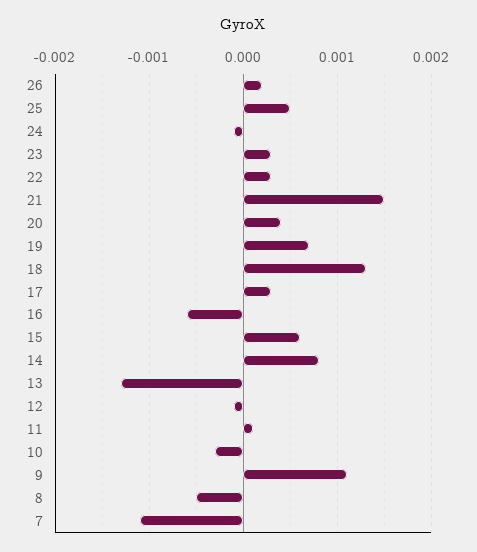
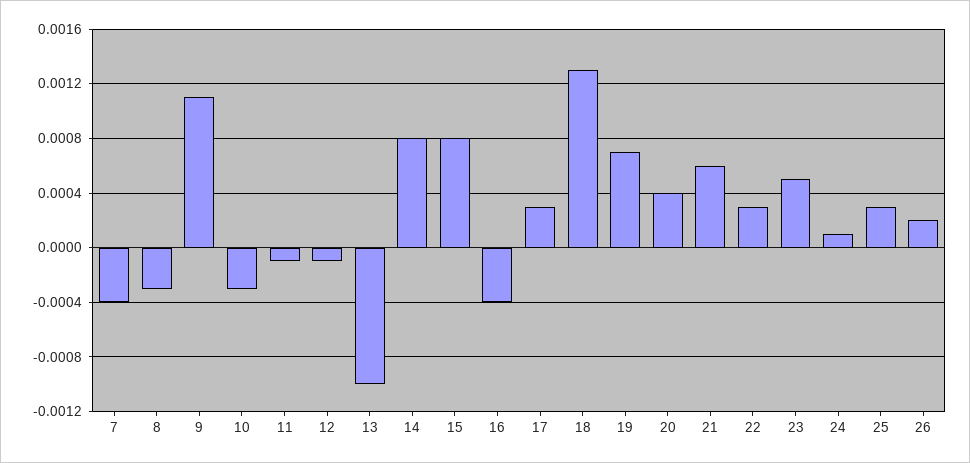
25: 0.0005 -> 0.0003
24: -0.0001 -> 0.0001
23: 0.0003 -> 0.0005
21: 0.0015 -> 0.0006
16: -0.0006 -> -0.0004
15: 0.0006 -> 0.0008
13: -0.0013 -> -0.001
11: 0.0001 -> -0.0001
8: -0.0005 -> -0.0003
7: -0.0011 -> -0.0004

